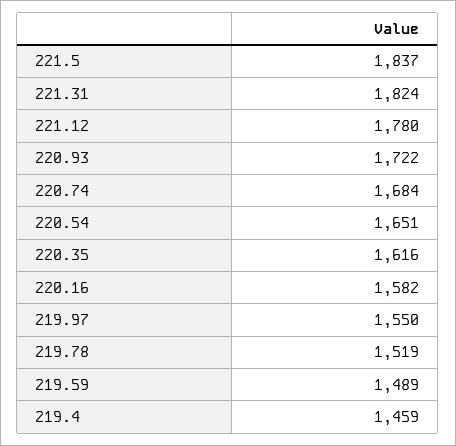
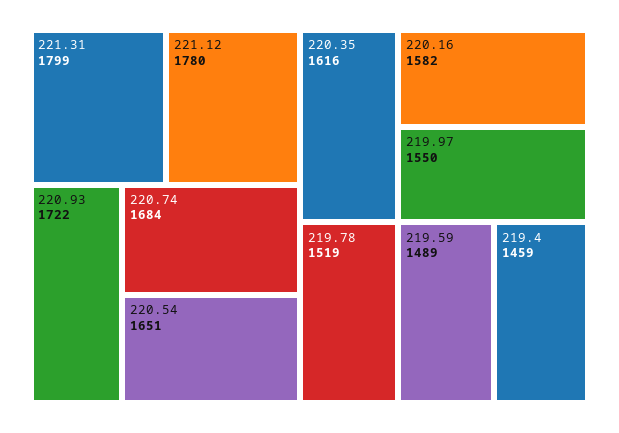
221.5: 1837 -> none
221.31: 1824 -> 1799

